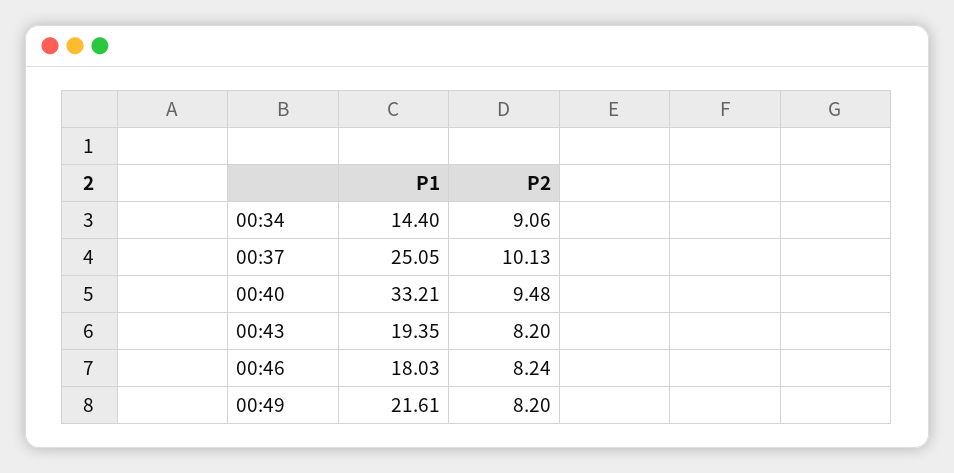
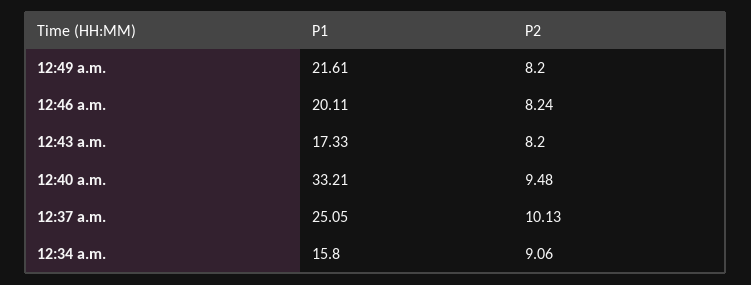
P1, 00:34: 14.4 -> 15.8
P1, 00:43: 19.35 -> 17.33
P1, 00:46: 18.03 -> 20.11

